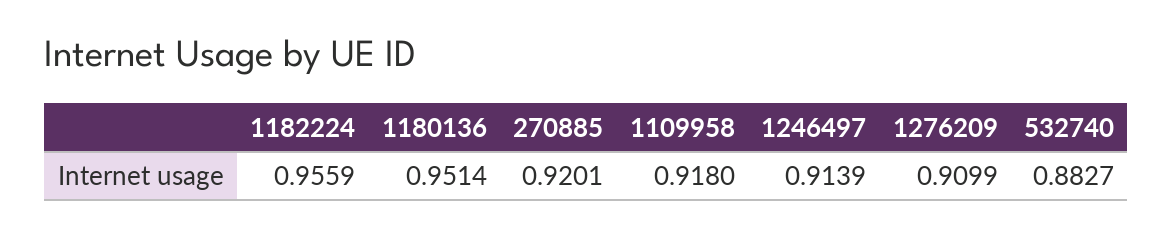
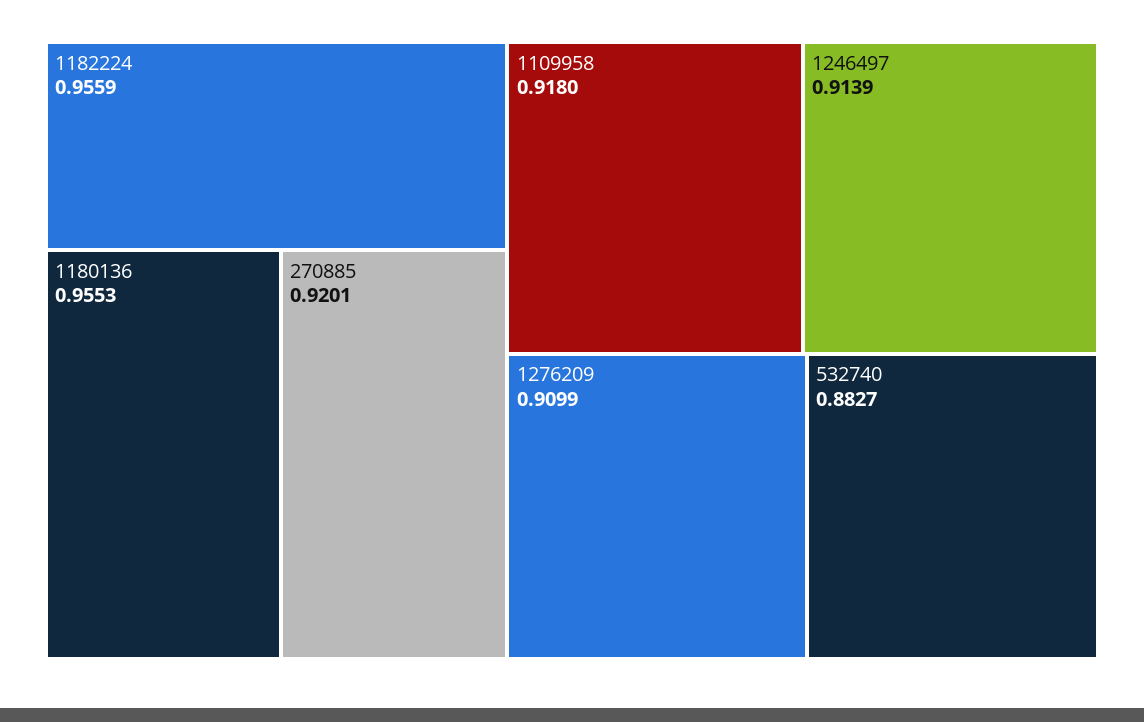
1180136: 0.9514 -> 0.9553

